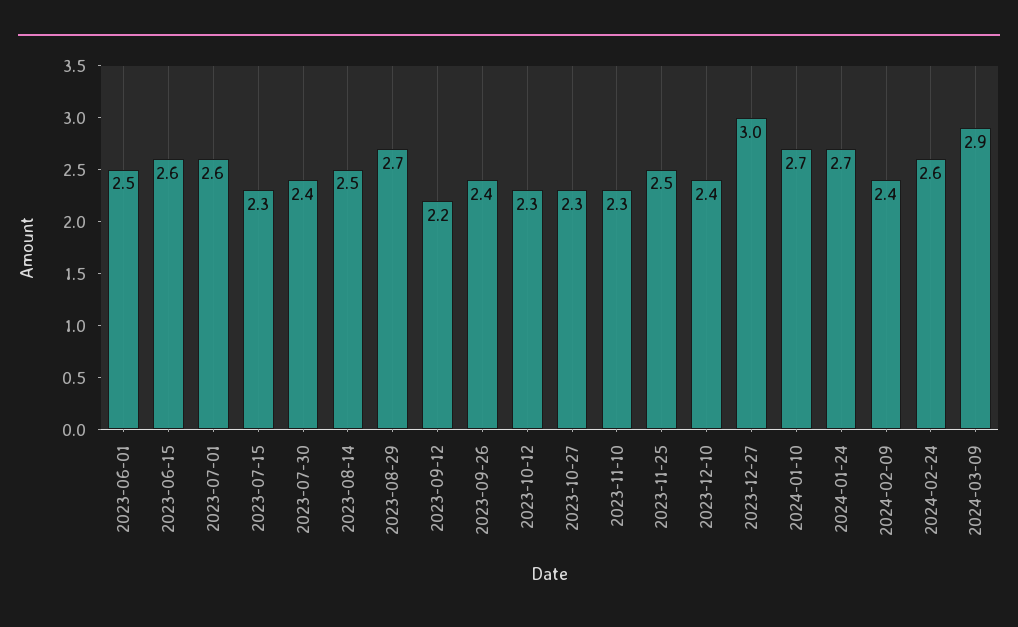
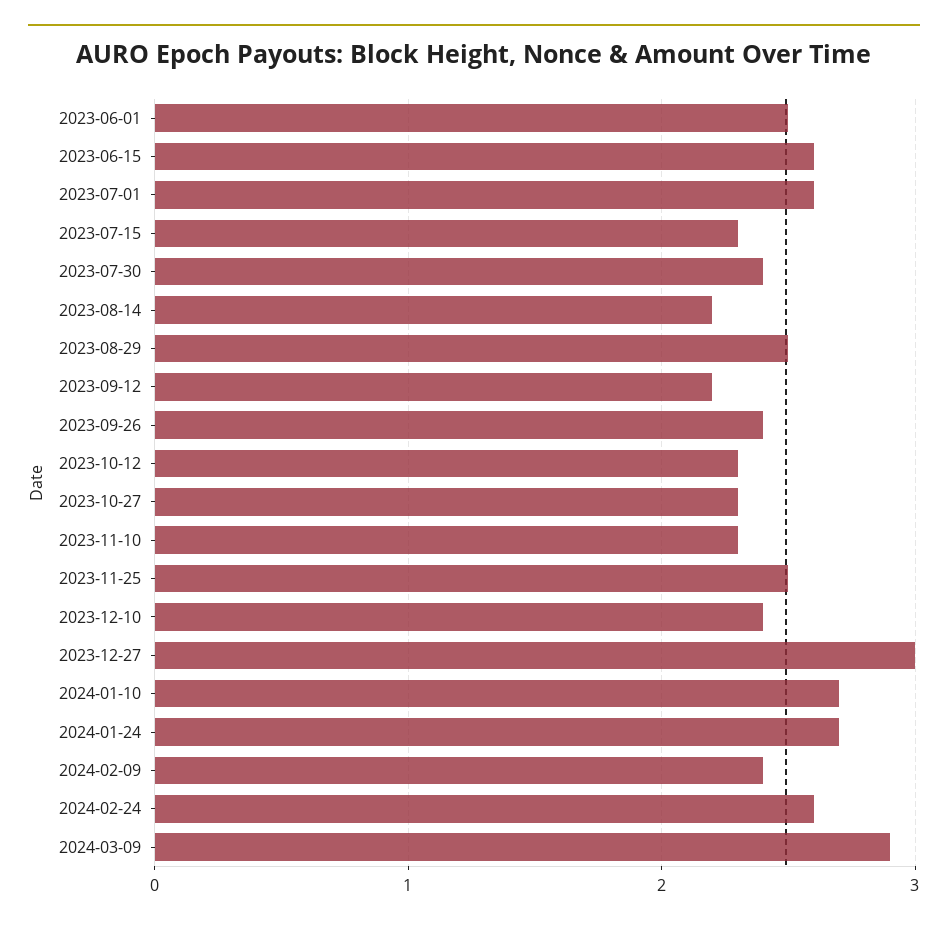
2023-08-14: 2.5 -> 2.2
2023-08-29: 2.7 -> 2.5

